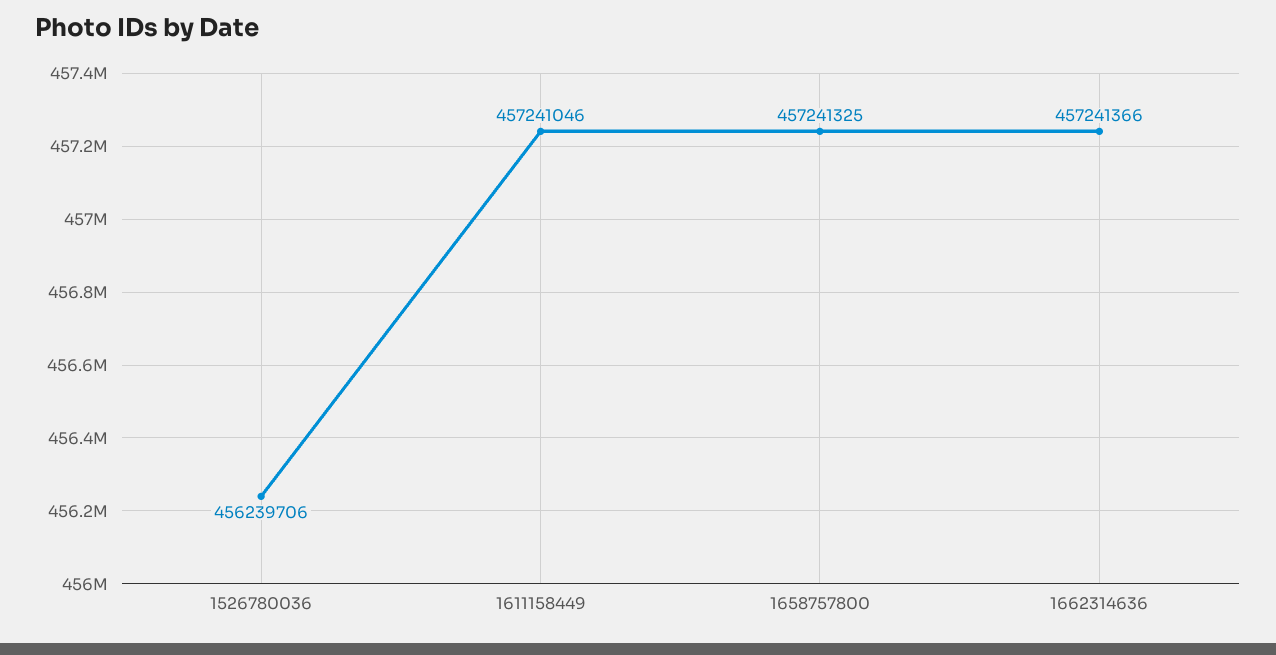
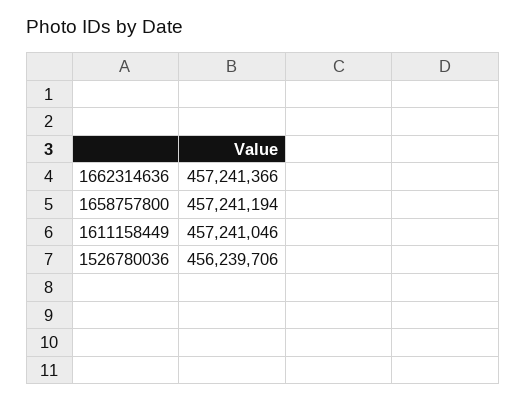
1658757800: 457241325 -> 457241194

